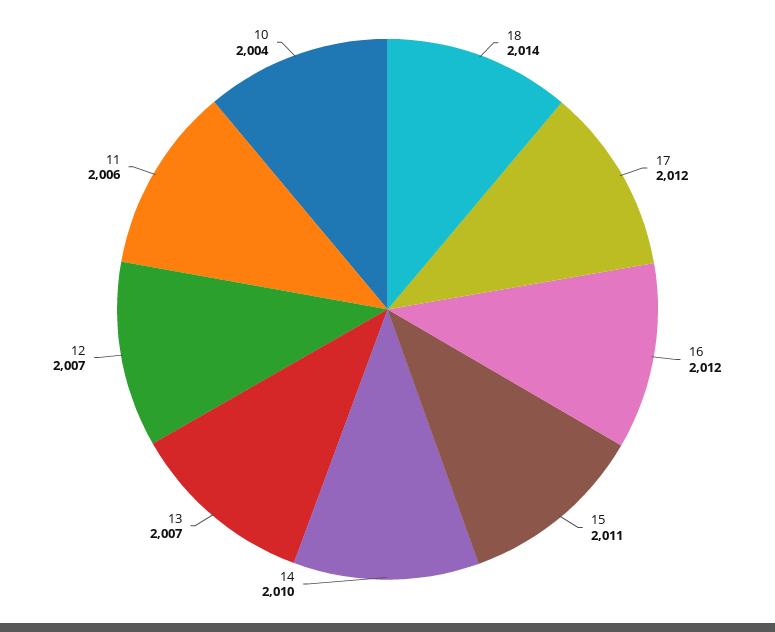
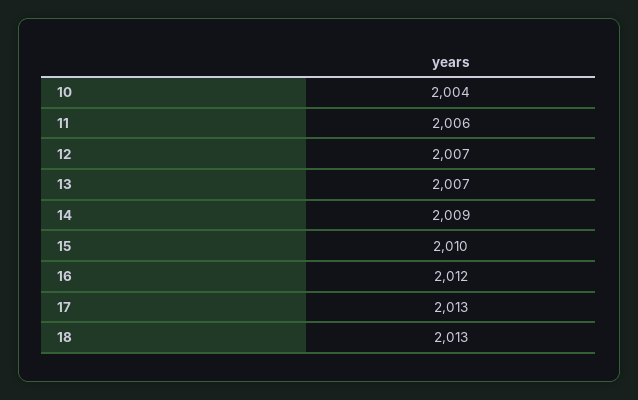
18: 2014 -> 2013
17: 2012 -> 2013
15: 2011 -> 2010
14: 2010 -> 2009

